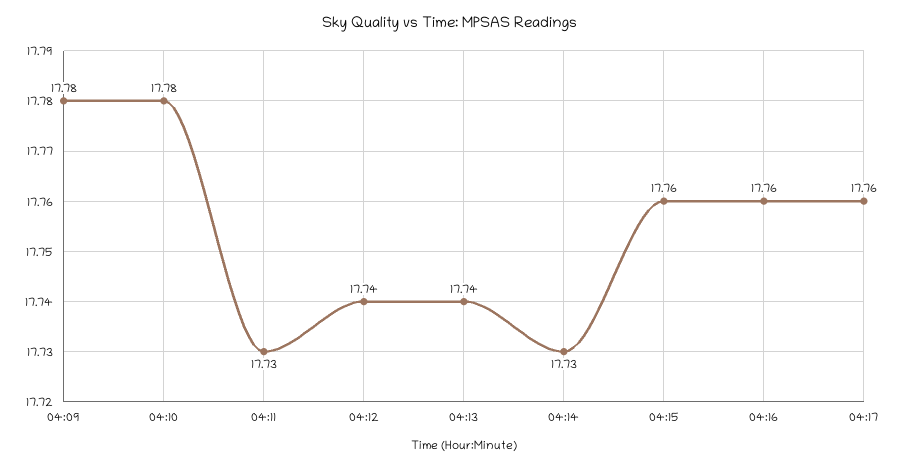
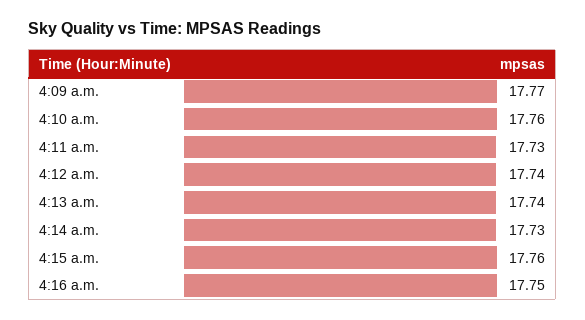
04:09: 17.78 -> 17.77
04:10: 17.78 -> 17.76
04:16: 17.76 -> 17.75
04:17: 17.76 -> none

